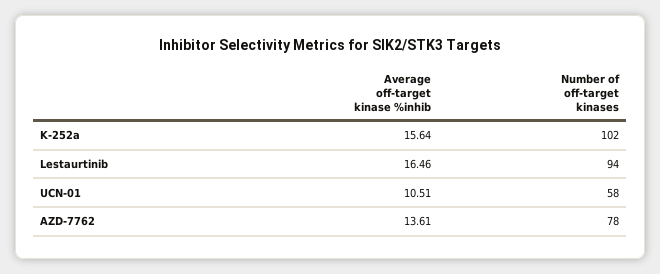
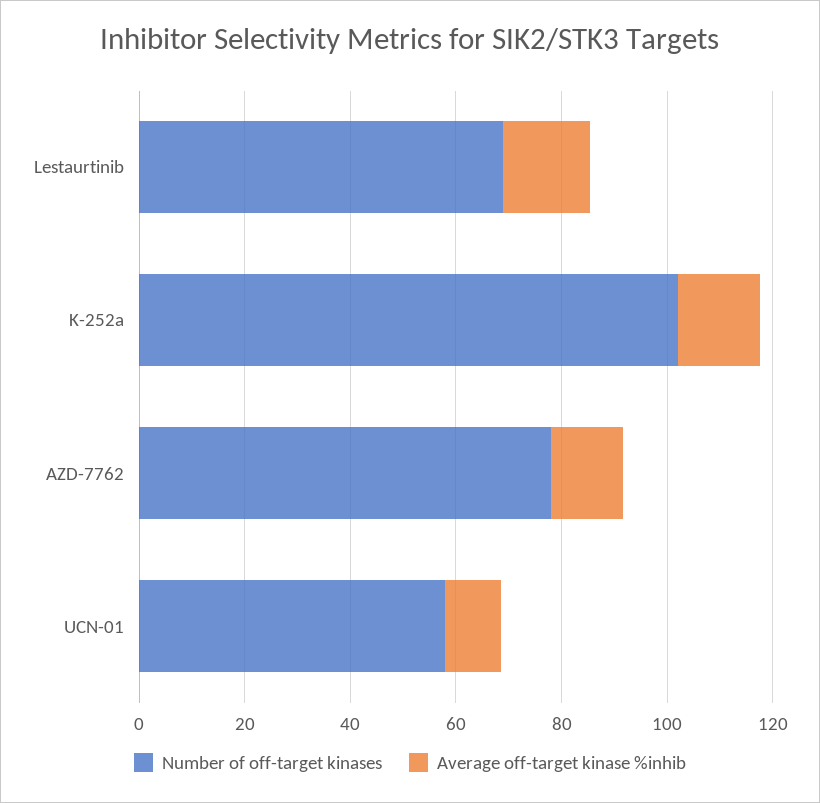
Number of off-target kinases, Lestaurtinib: 94 -> 70

